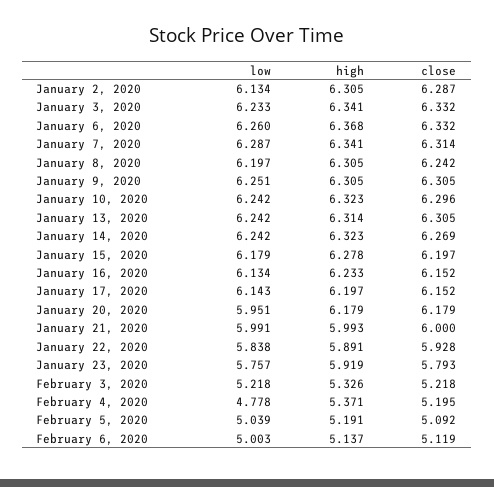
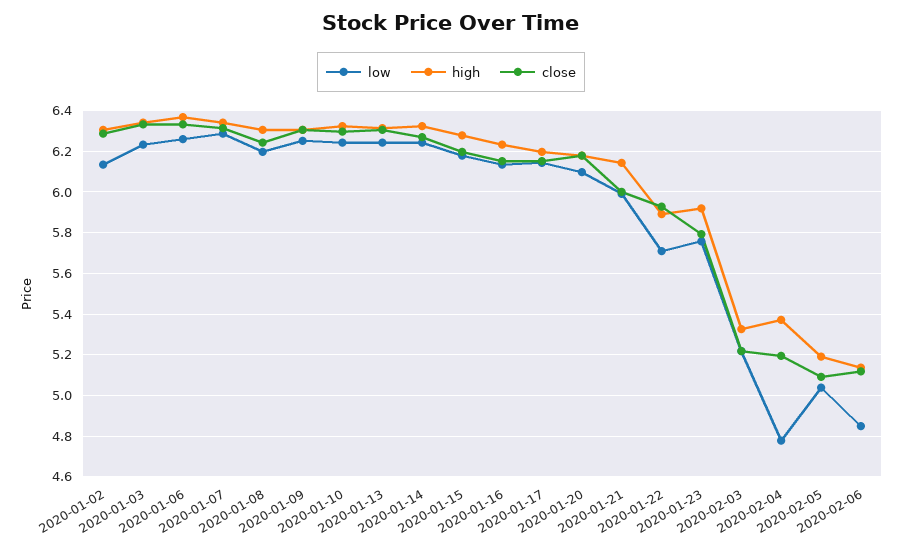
low, January 20, 2020: 5.951 -> 6.1
high, January 21, 2020: 5.993 -> 6.15
low, January 22, 2020: 5.838 -> 5.7
low, February 6, 2020: 5.003 -> 4.85

